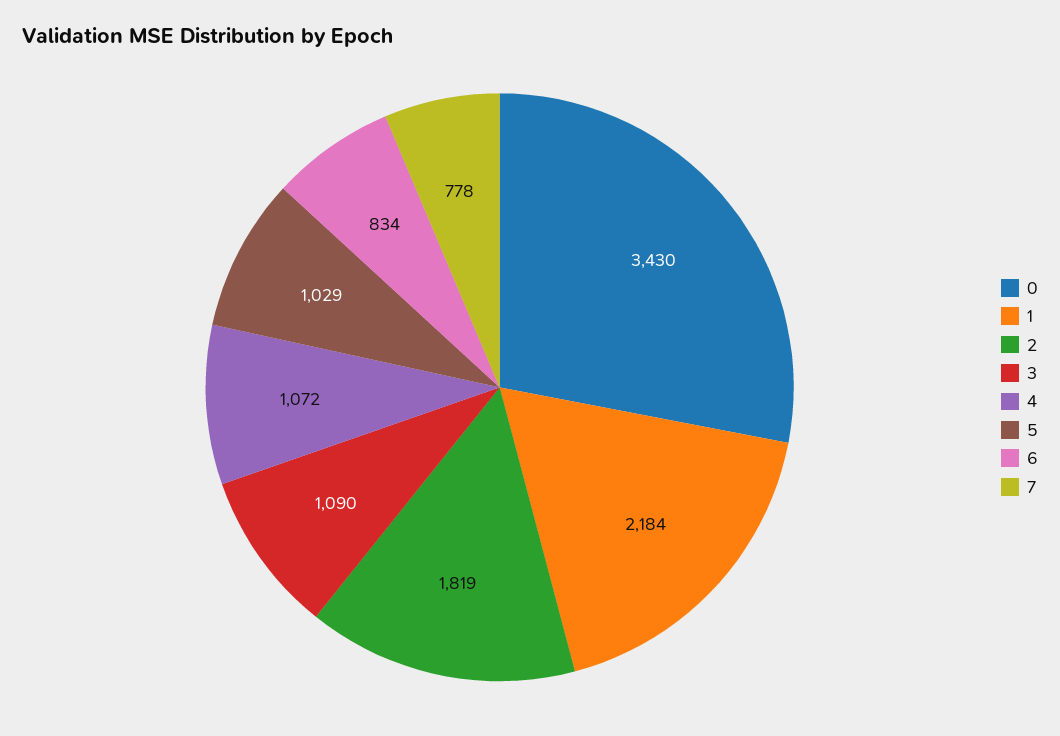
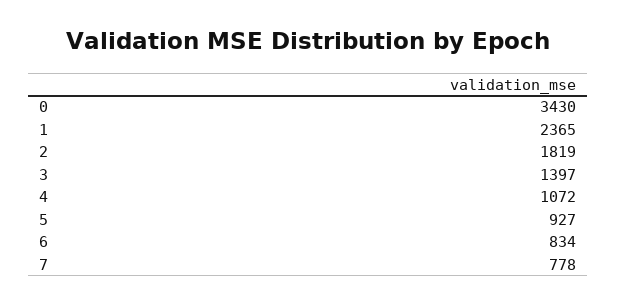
1: 2184 -> 2365
3: 1090 -> 1397
5: 1029 -> 927

